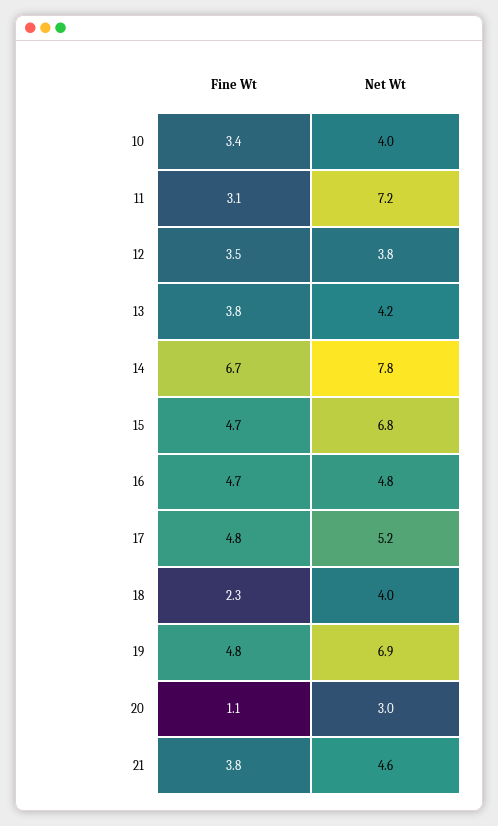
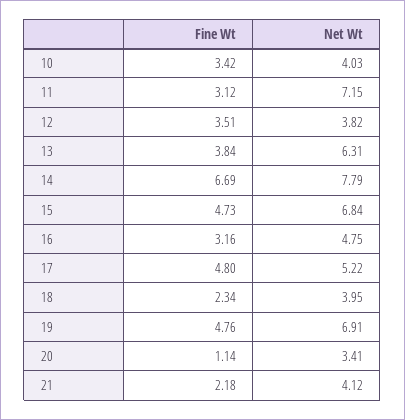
Net Wt, 13: 4.2 -> 6.31
Fine Wt, 16: 4.7 -> 3.16
Net Wt, 20: 3 -> 3.41
Fine Wt, 21: 3.8 -> 2.18
Net Wt, 21: 4.6 -> 4.12

